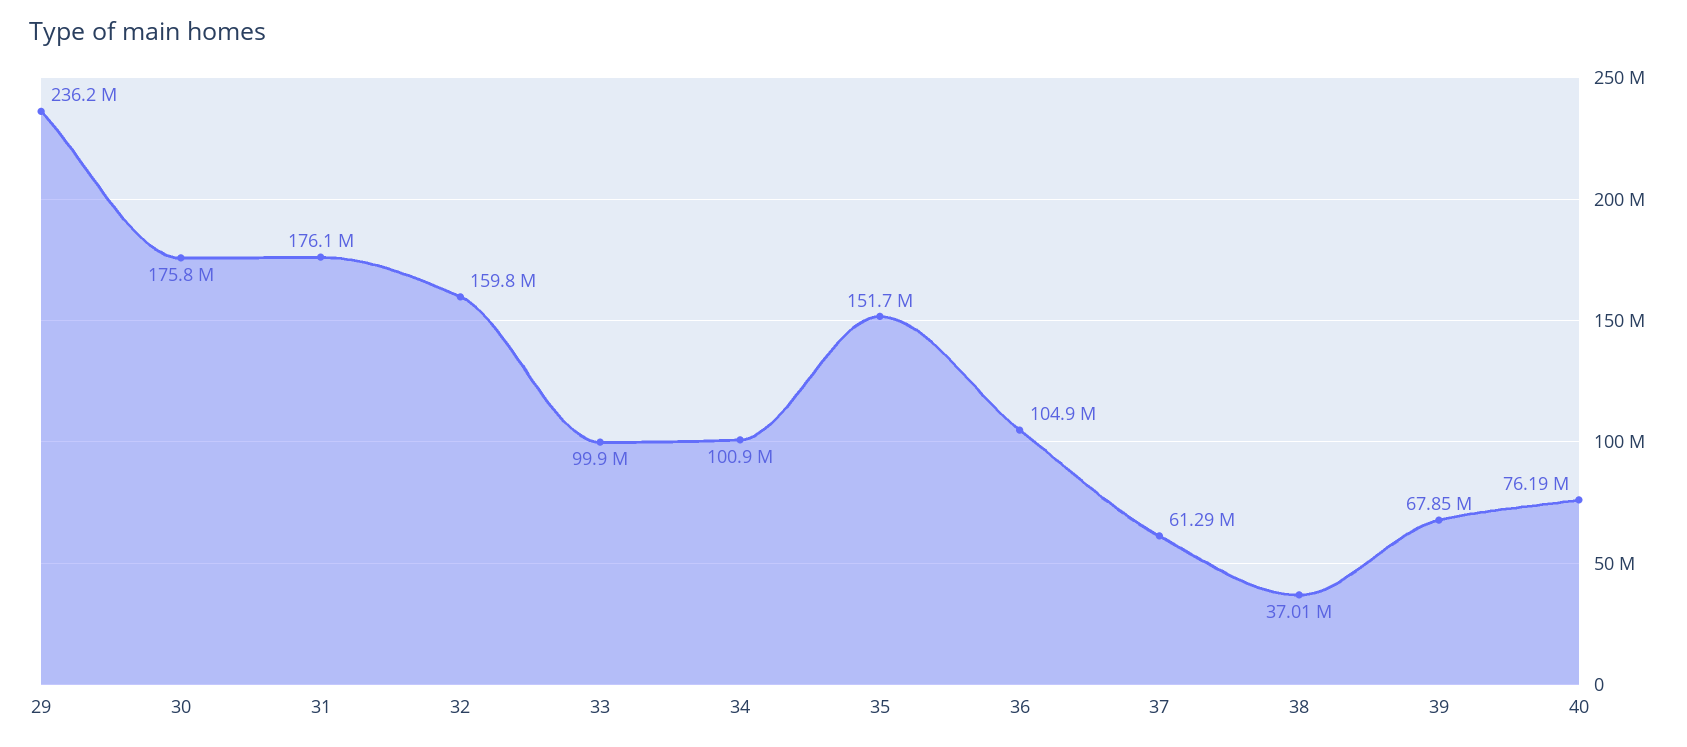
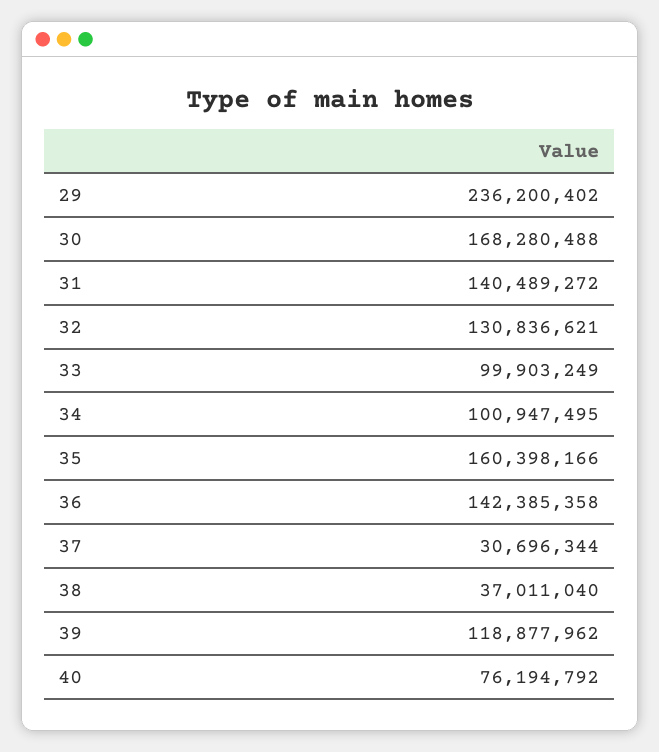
30: 175800000 -> 168280488
31: 176100000 -> 140489272
32: 159800000 -> 130836621
35: 151700000 -> 160398166
36: 104900000 -> 142385358
37: 61290000 -> 30696344
39: 67850000 -> 118877962

